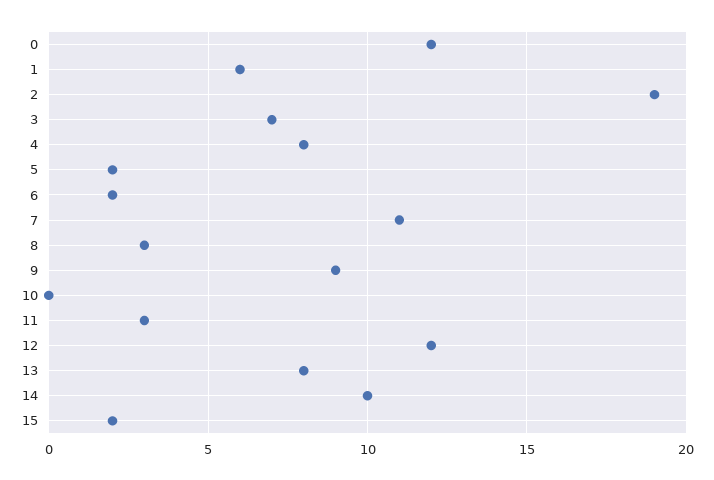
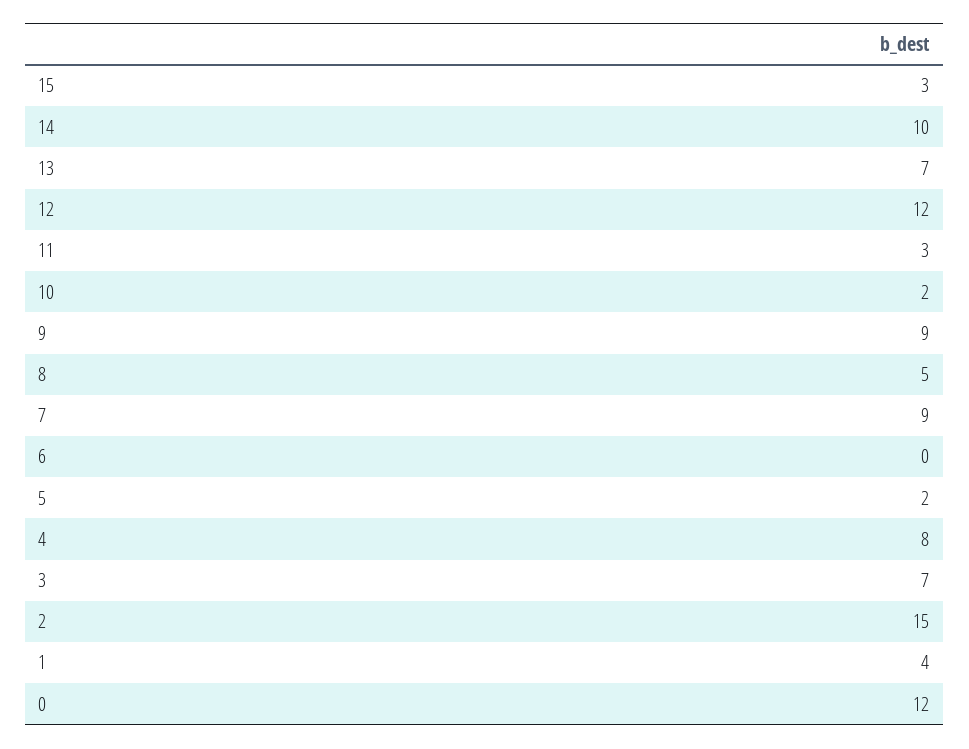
1: 6 -> 4
2: 19 -> 15
6: 2 -> 0
7: 11 -> 9
8: 3 -> 5
10: 0 -> 2
13: 8 -> 7
15: 2 -> 3

